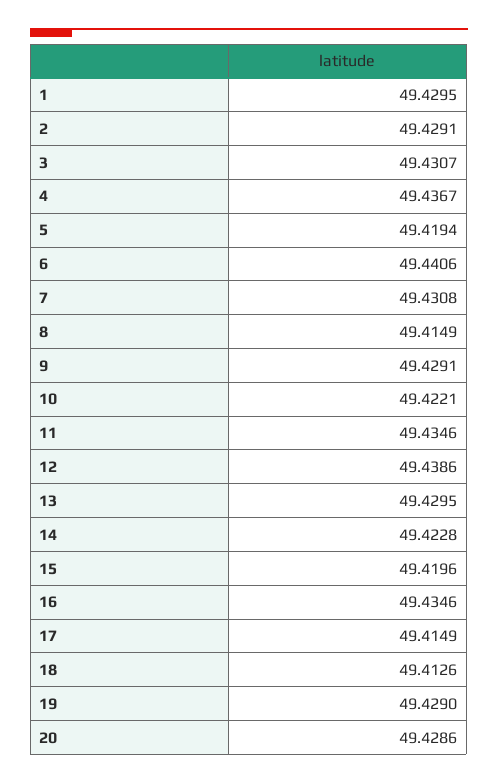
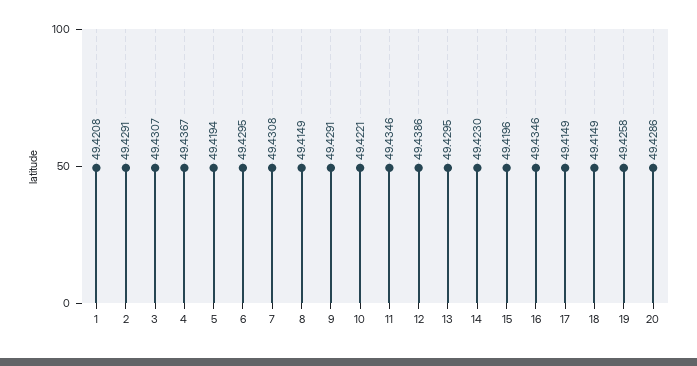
1: 49.4295 -> 49.4208
6: 49.4406 -> 49.4295
14: 49.4228 -> 49.423
18: 49.4126 -> 49.4149
19: 49.429 -> 49.4258

